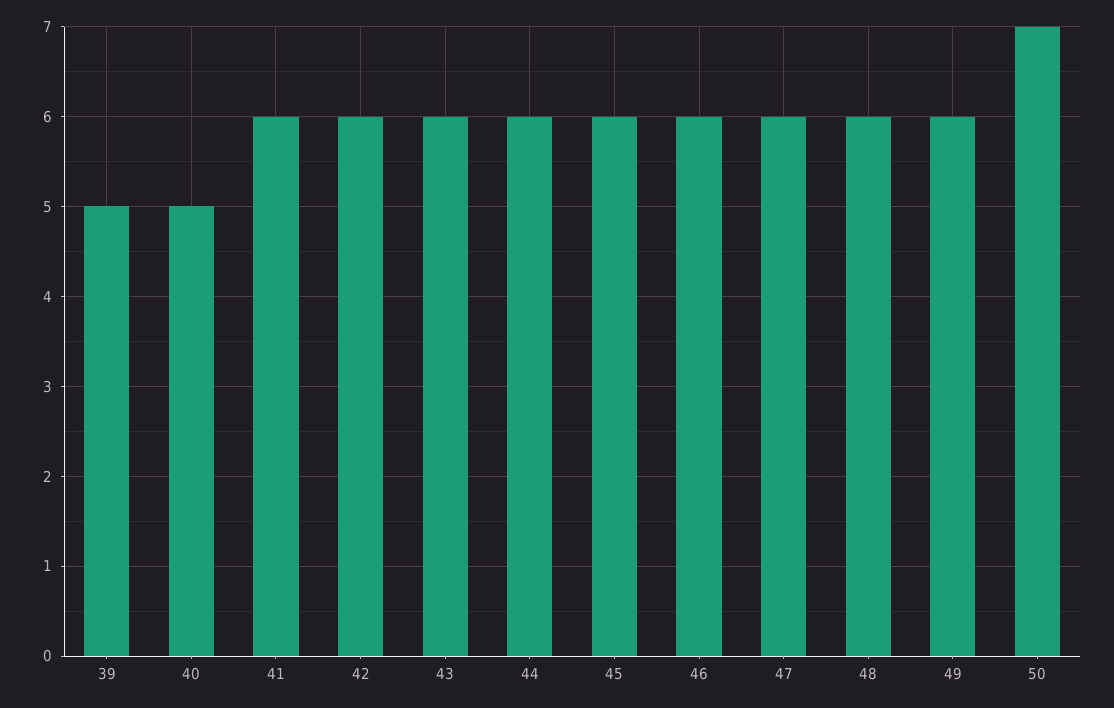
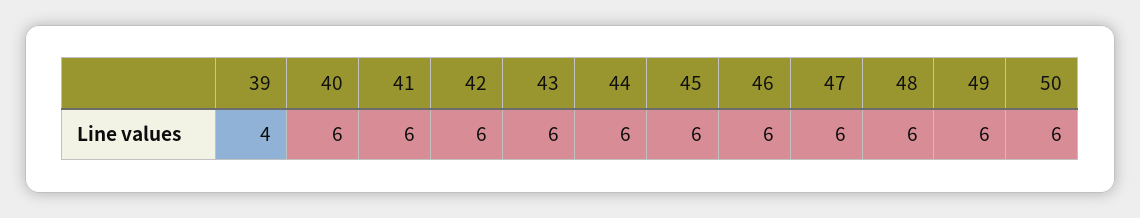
39: 5 -> 4
40: 5 -> 6
50: 7 -> 6

